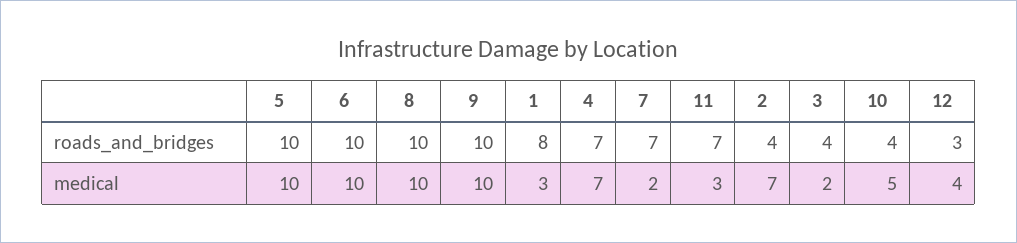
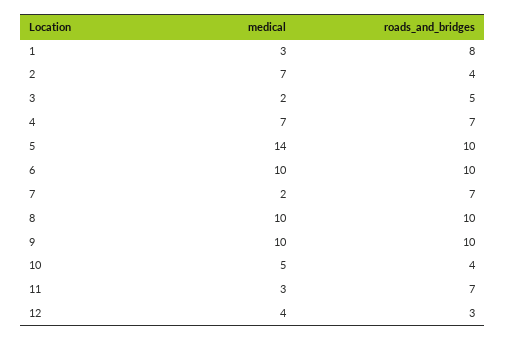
3, roads_and_bridges: 4 -> 5
5, medical: 10 -> 14

